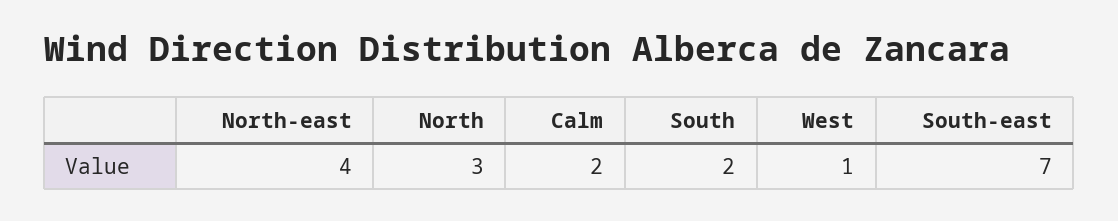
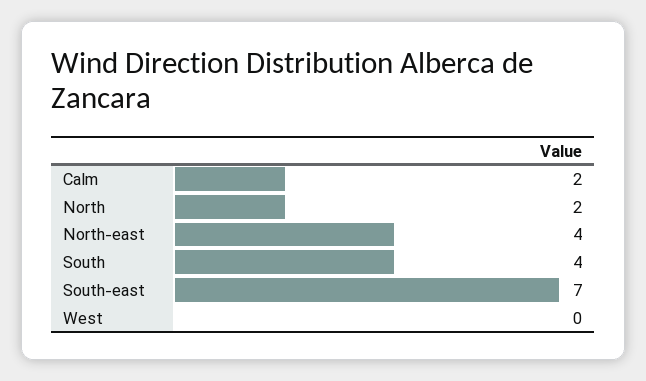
North: 3 -> 2
South: 2 -> 4
West: 1 -> 0

